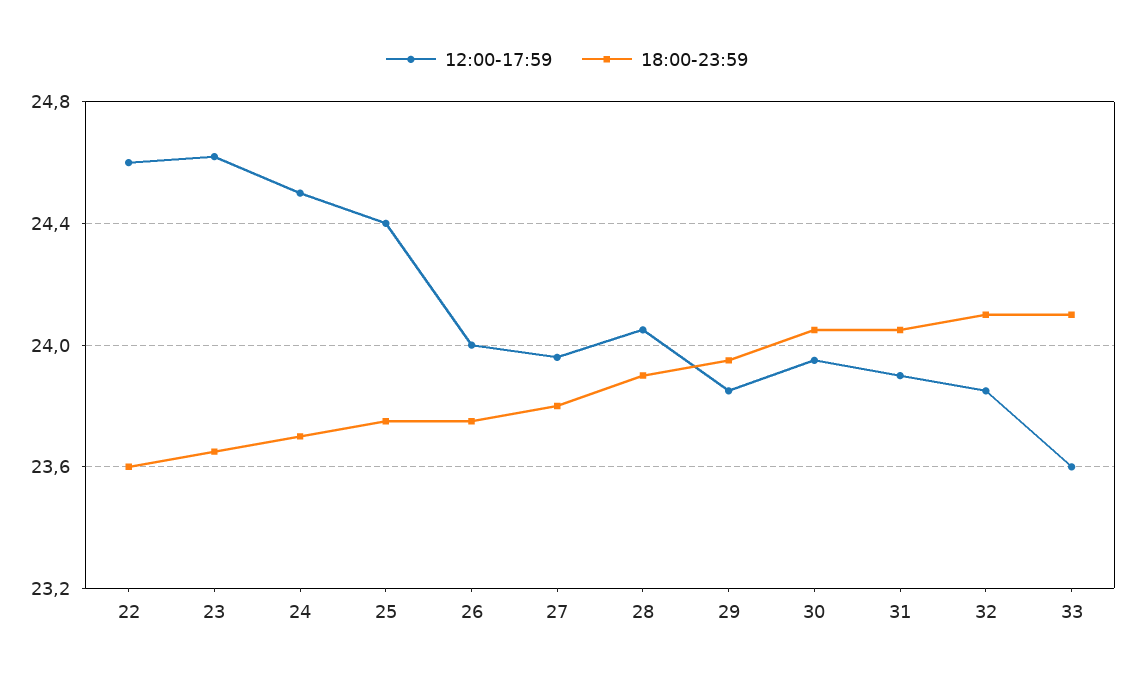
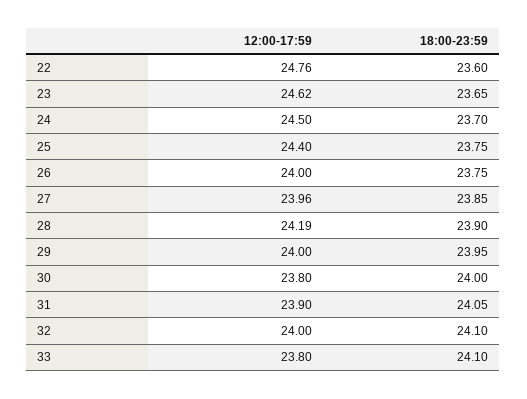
12:00-17:59, 22: 24.6 -> 24.76
18:00-23:59, 27: 23.8 -> 23.85
12:00-17:59, 28: 24.05 -> 24.19
12:00-17:59, 29: 23.85 -> 24
12:00-17:59, 30: 23.95 -> 23.8
18:00-23:59, 30: 24.05 -> 24
12:00-17:59, 32: 23.85 -> 24
12:00-17:59, 33: 23.6 -> 23.8

